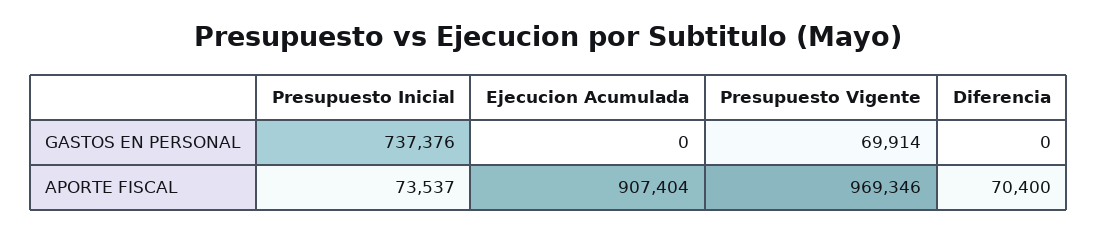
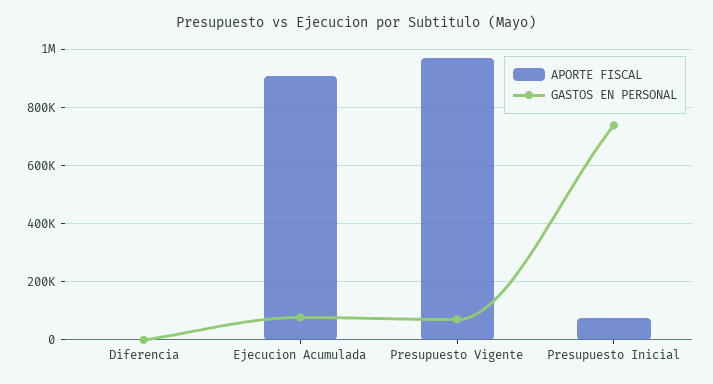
GASTOS EN PERSONAL, Ejecucion Acumulada: 0 -> 75000
APORTE FISCAL, Diferencia: 70400 -> 0

